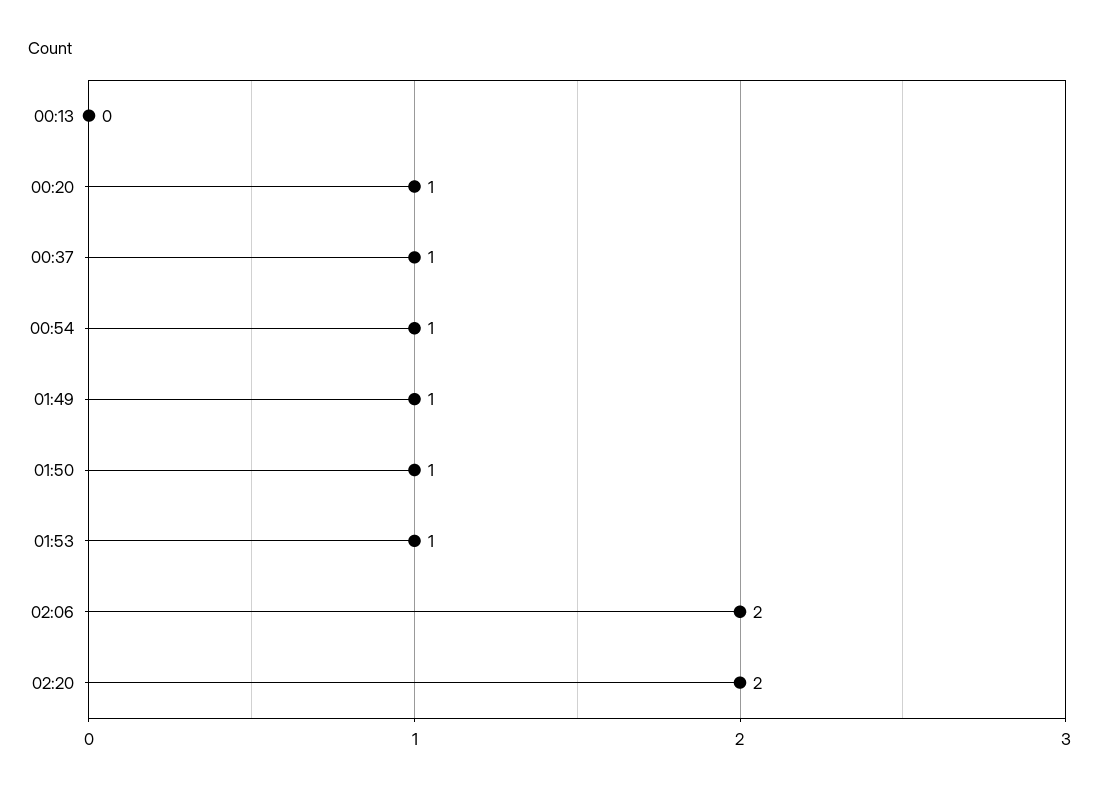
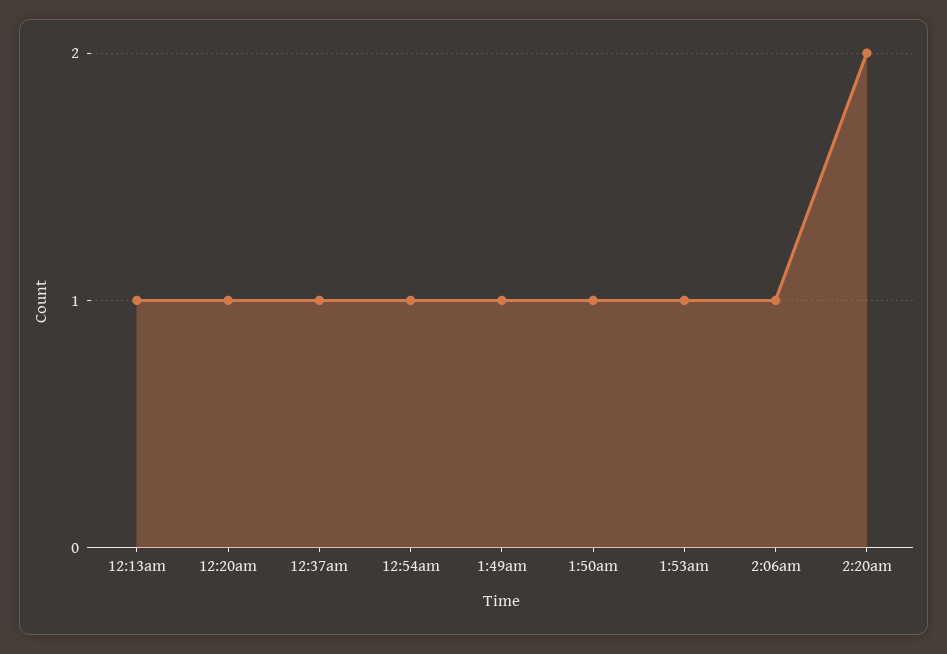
00:13: 0 -> 1
02:06: 2 -> 1

